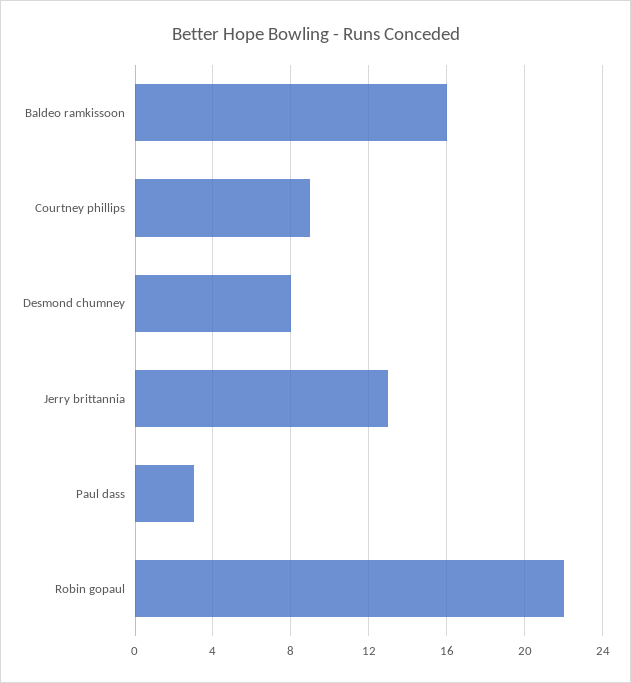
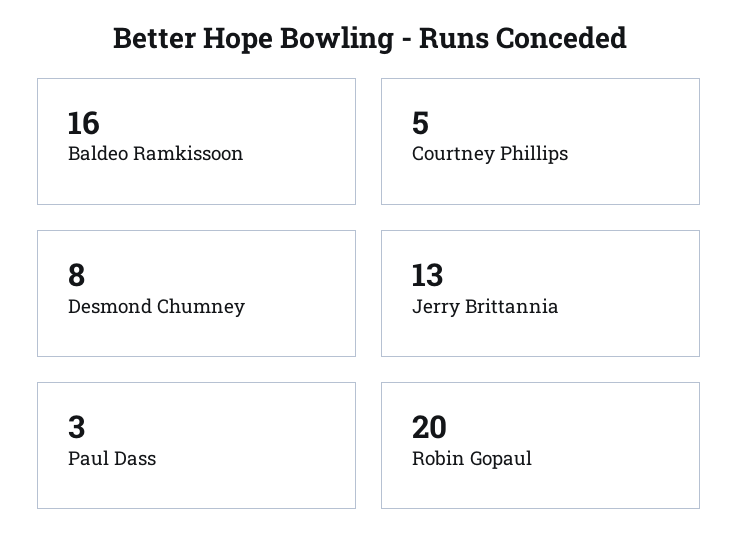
Courtney phillips: 9 -> 5
Robin gopaul: 22 -> 20

